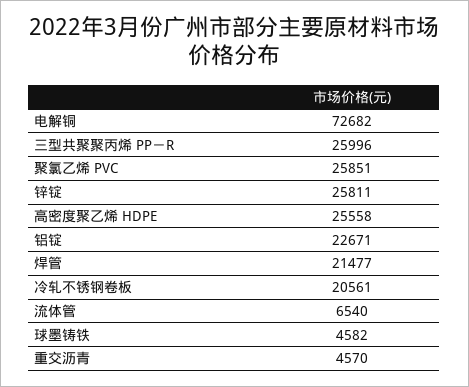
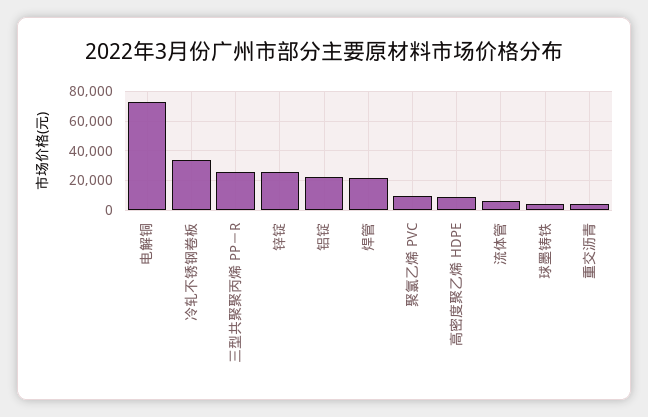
聚氯乙烯 PVC: 25851 -> 10000
高密度聚乙烯 HDPE: 25558 -> 10000
冷轧不锈钢卷板: 20561 -> 35000

